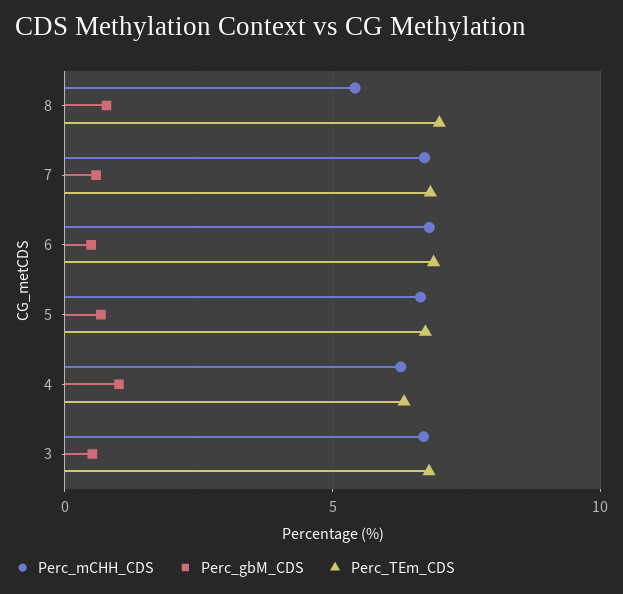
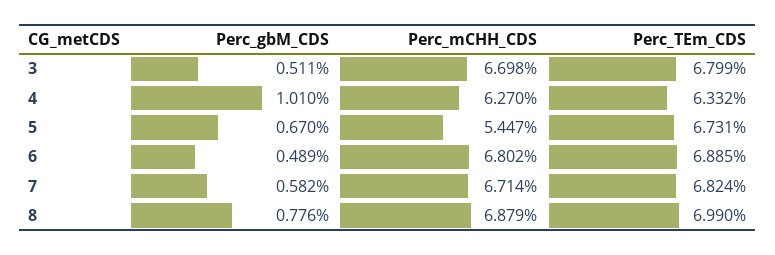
Perc_mCHH_CDS, 8: 5.5 -> 6.879
Perc_mCHH_CDS, 5: 6.5 -> 5.447

